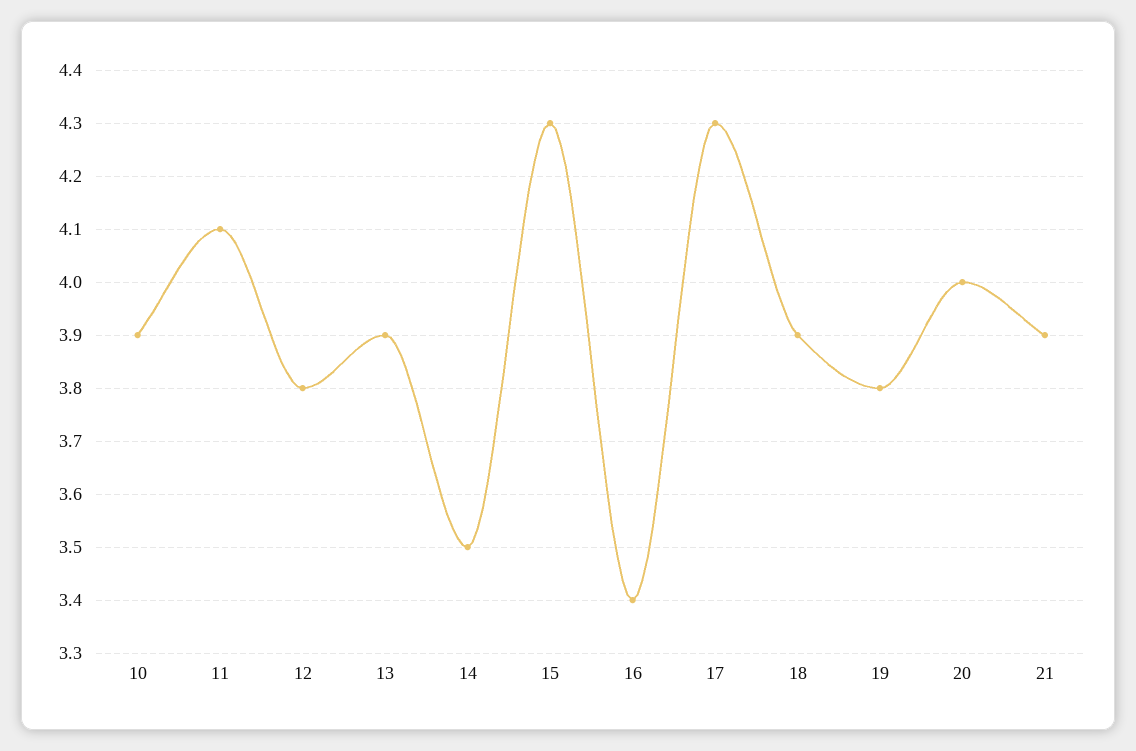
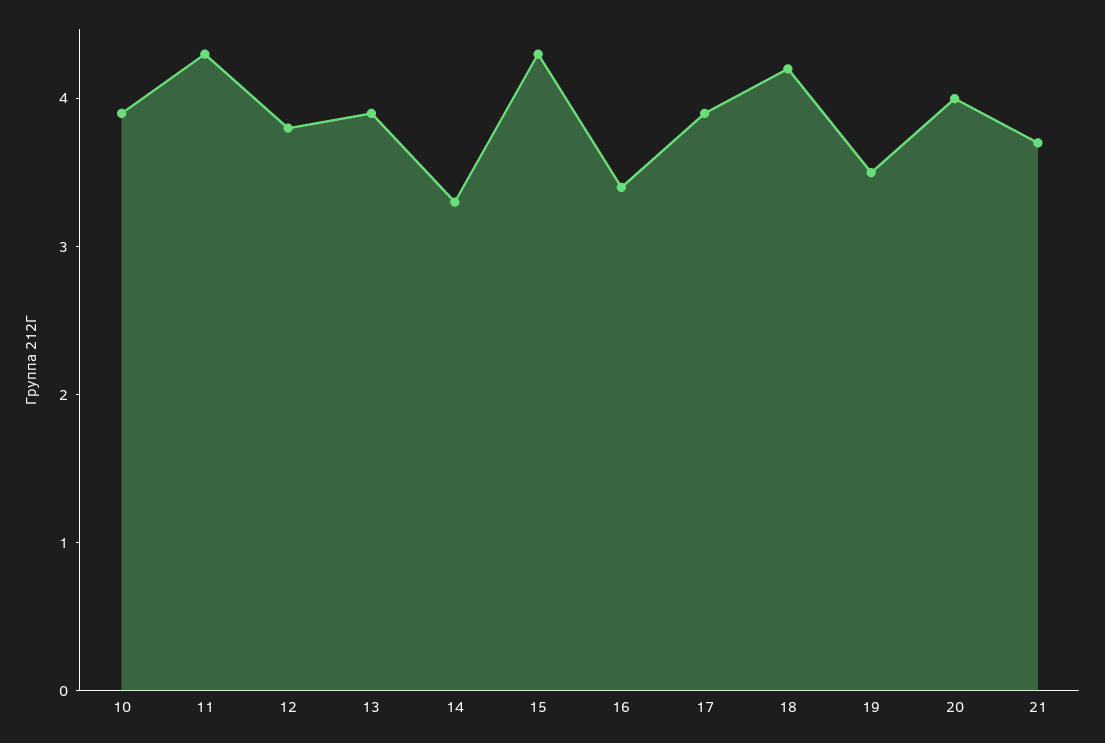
11: 4.1 -> 4.3
14: 3.5 -> 3.3
17: 4.3 -> 3.9
18: 3.9 -> 4.2
19: 3.8 -> 3.5
21: 3.9 -> 3.7

